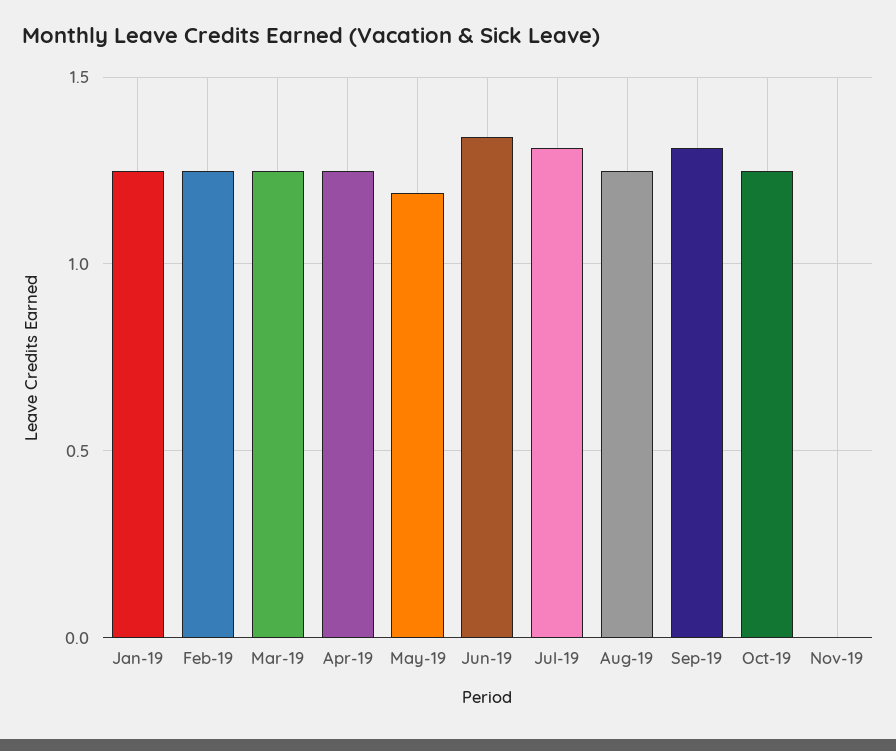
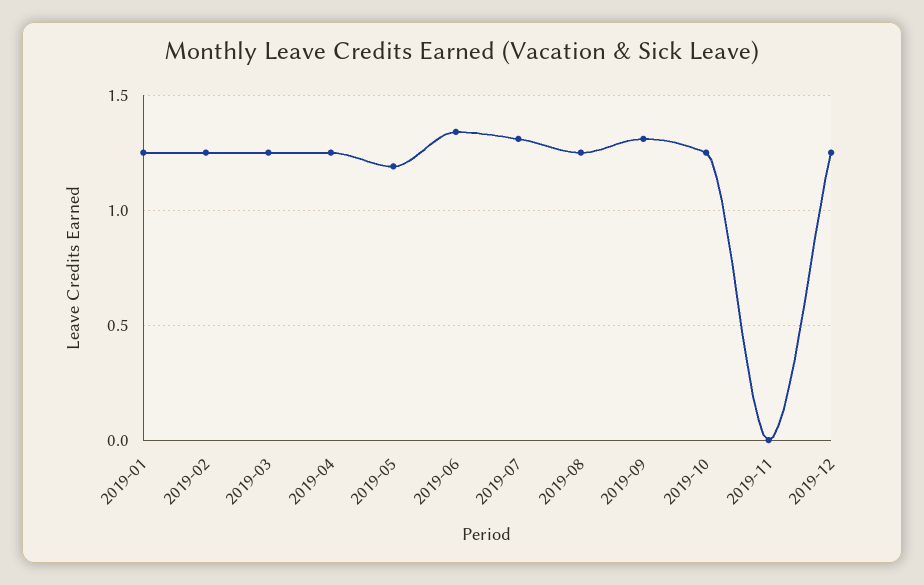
2019-12: none -> 1.25

